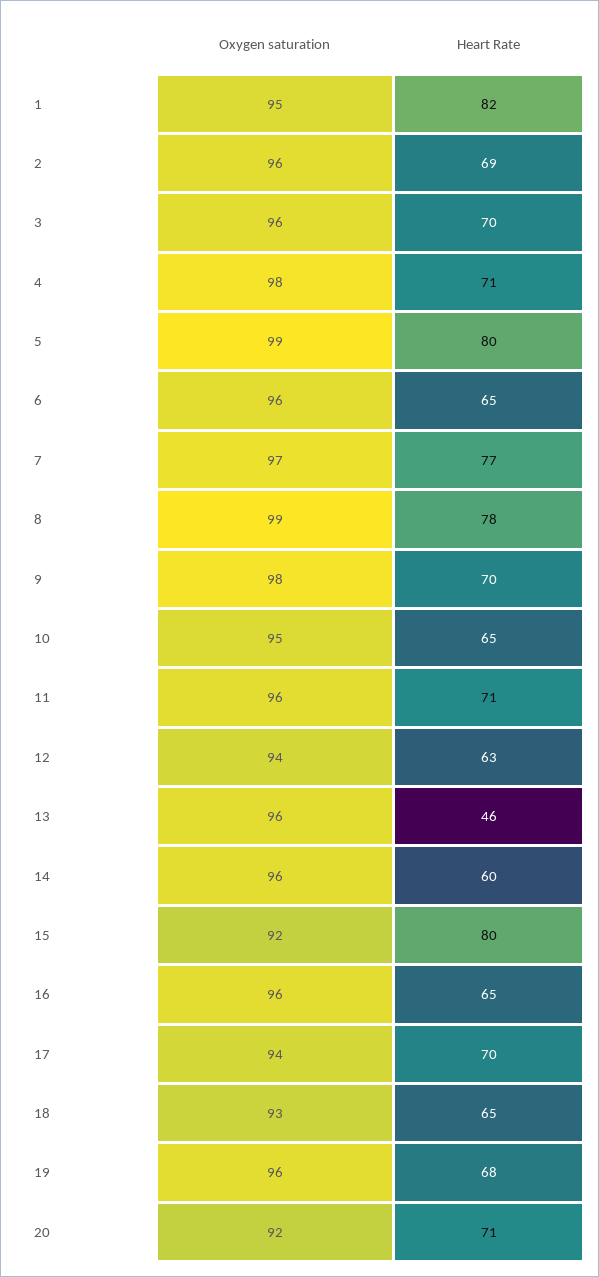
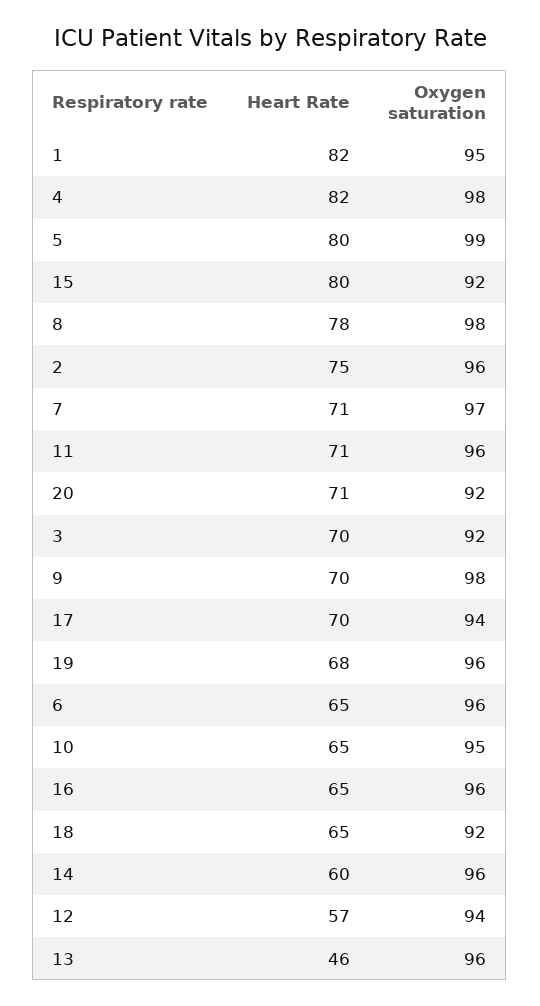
Heart Rate, 2: 69 -> 75
Oxygen saturation, 3: 96 -> 92
Heart Rate, 4: 71 -> 82
Heart Rate, 7: 77 -> 71
Oxygen saturation, 8: 99 -> 98
Heart Rate, 12: 63 -> 57
Oxygen saturation, 18: 93 -> 92

